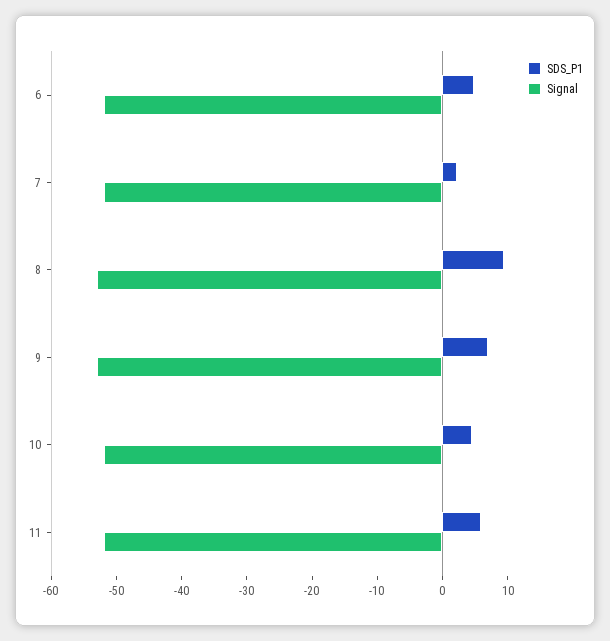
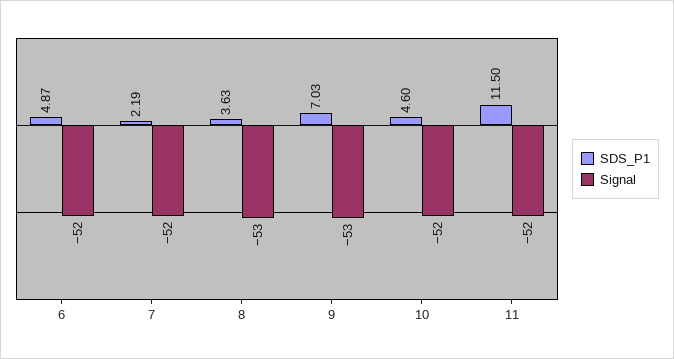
SDS_P1, 8: 10 -> 3.63
SDS_P1, 11: 6 -> 11.5

